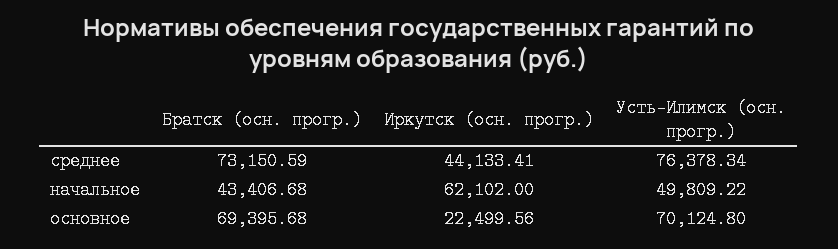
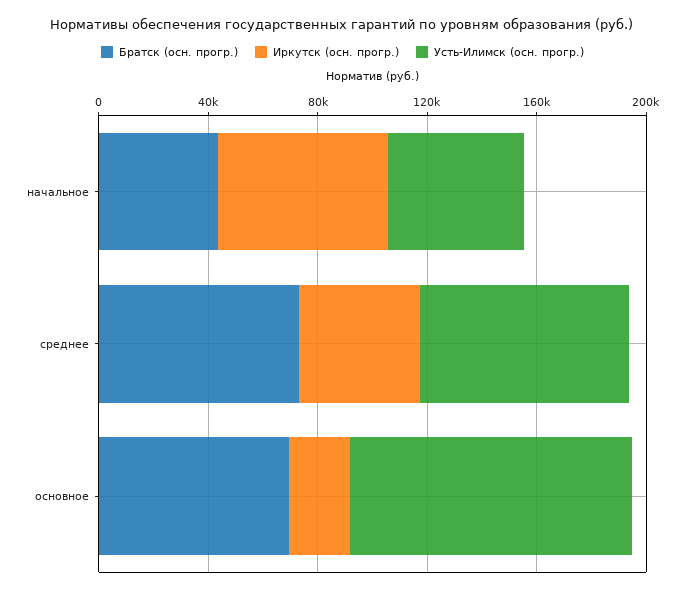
Усть-Илимск (осн. прогр.), основное: 70124.8 -> 100000

